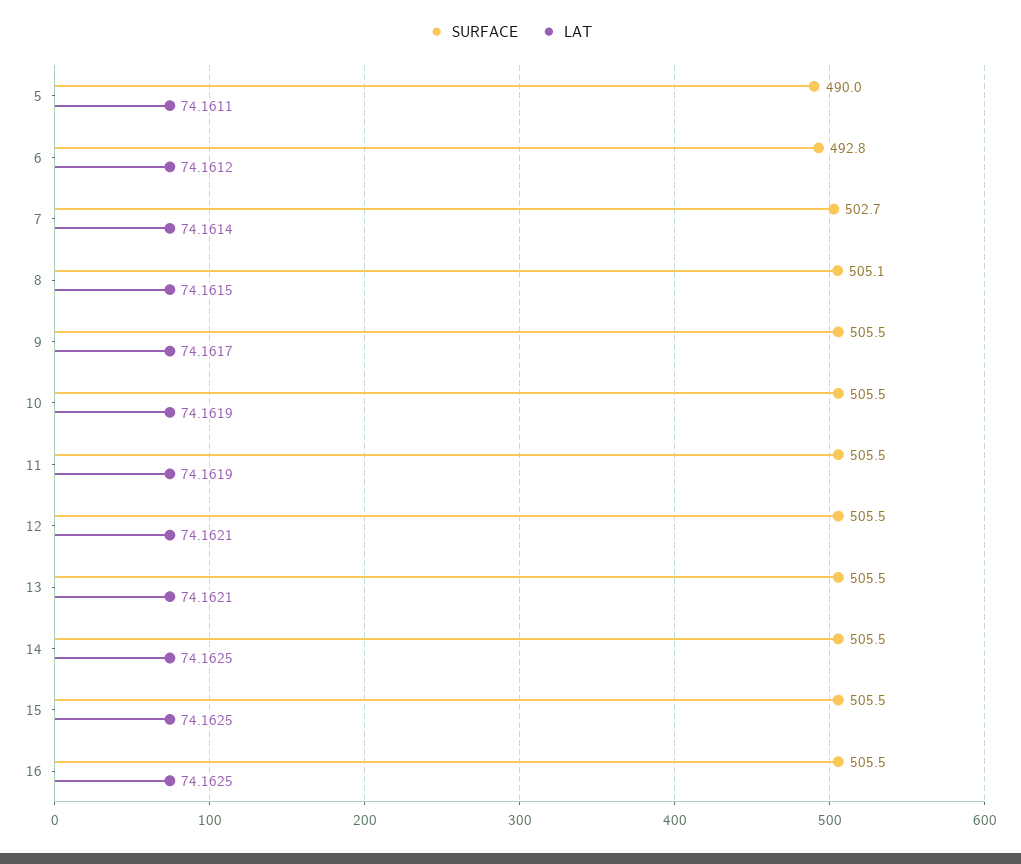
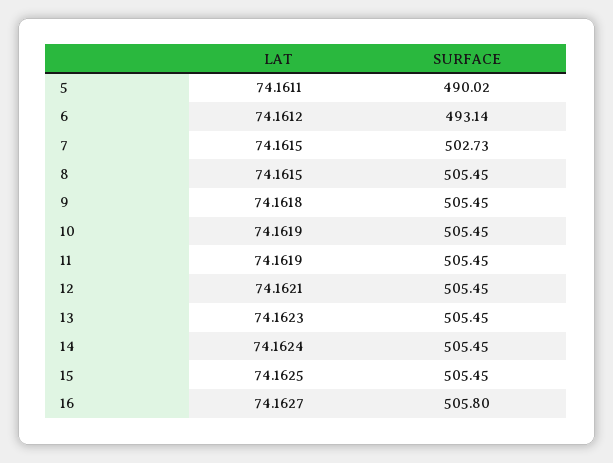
SURFACE, 6: 492.8 -> 493.14
LAT, 7: 74.1614 -> 74.1615
SURFACE, 8: 505.1 -> 505.45
LAT, 9: 74.1617 -> 74.1618
LAT, 13: 74.1621 -> 74.1623
LAT, 14: 74.1625 -> 74.1624
SURFACE, 16: 505.5 -> 505.8
LAT, 16: 74.1625 -> 74.1627

